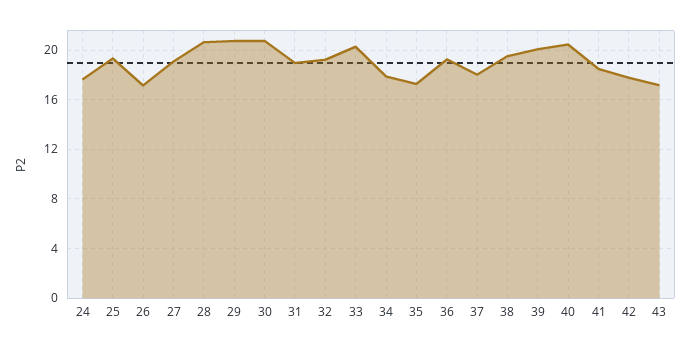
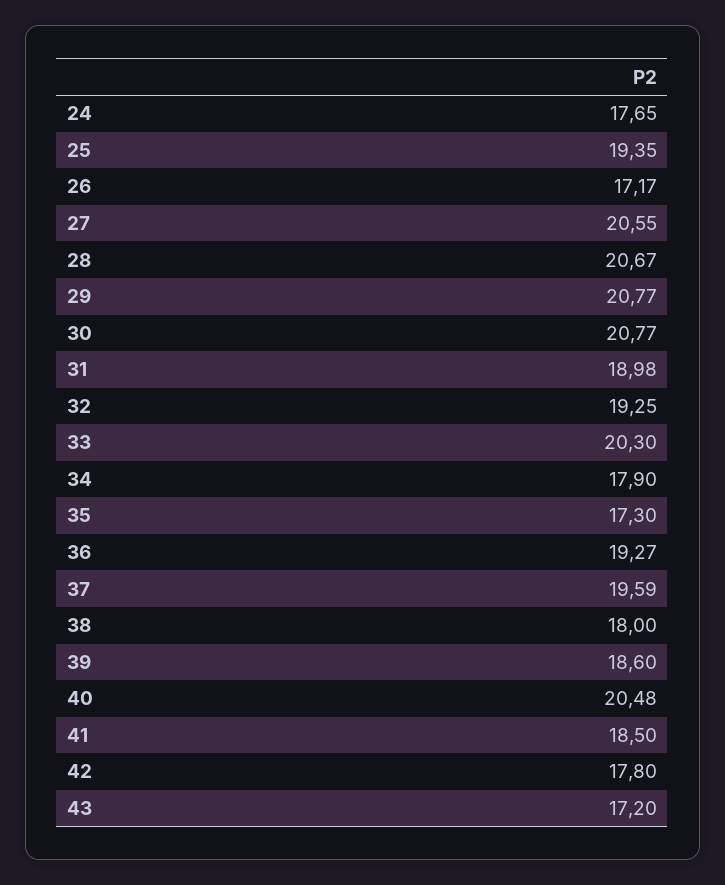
27: 19 -> 20.55
37: 18 -> 19.59
38: 19.5 -> 18
39: 20 -> 18.6

